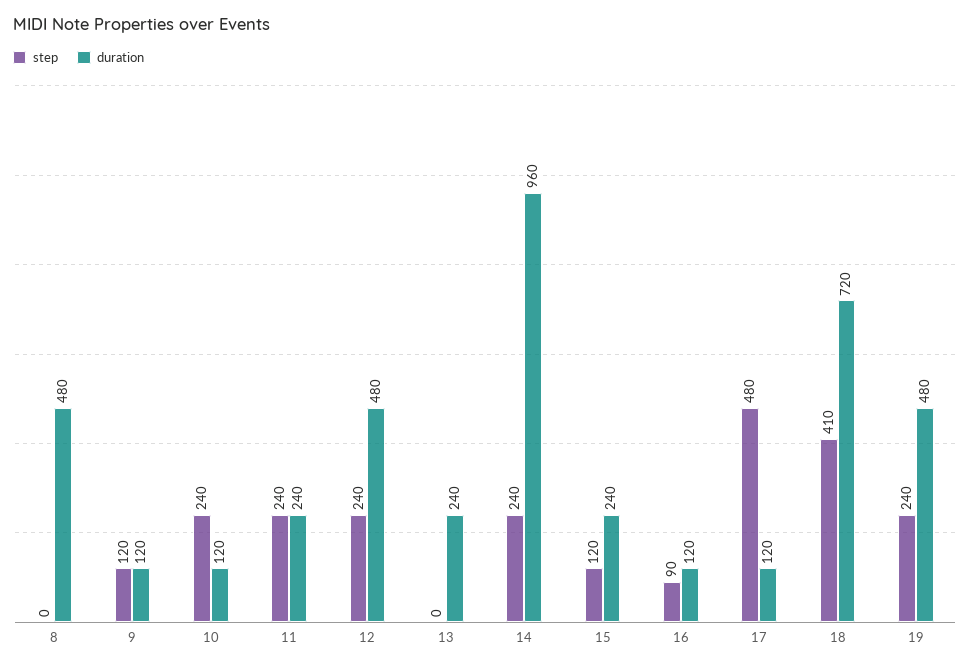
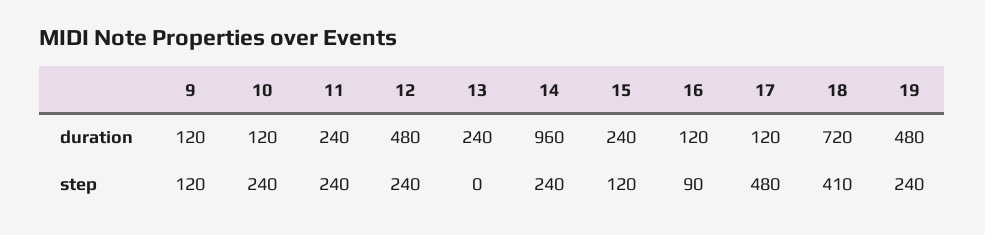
step, 8: 0 -> none
duration, 8: 480 -> none

